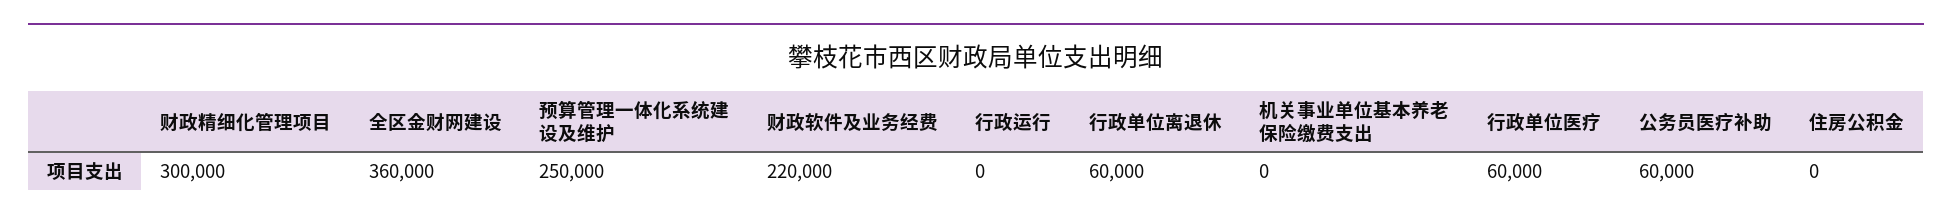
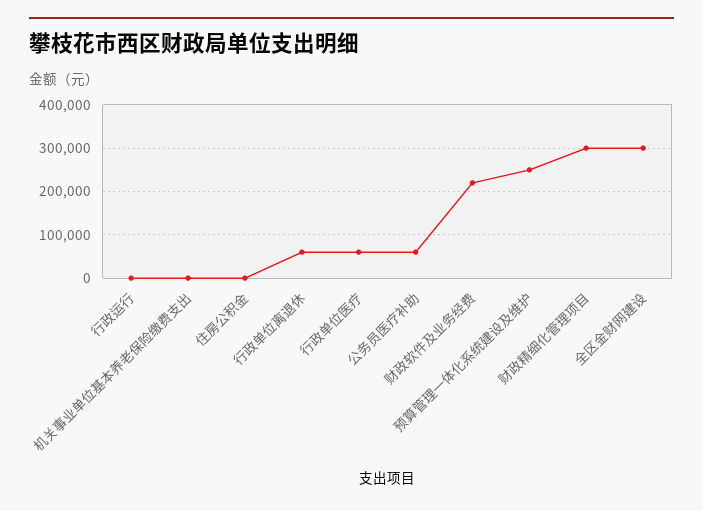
全区金财网建设: 360000 -> 300000

